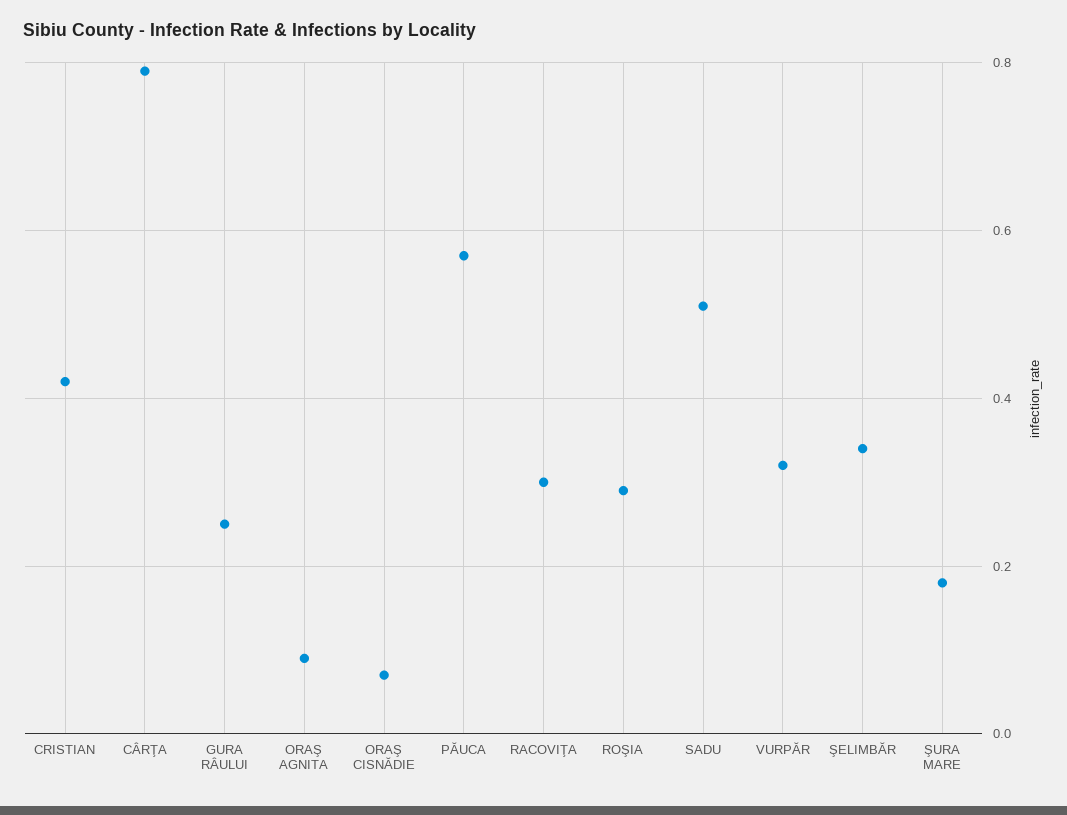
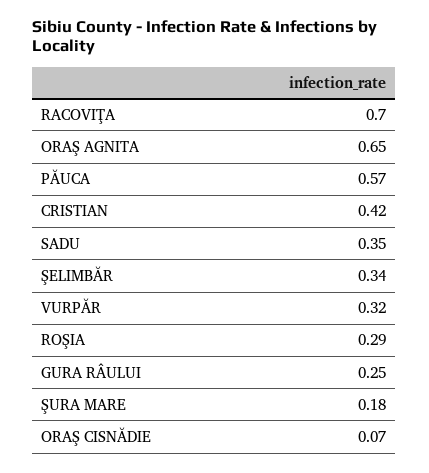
CÂRŢA: 0.8 -> none
ORAŞ AGNITA: 0.1 -> 0.65
RACOVIŢA: 0.3 -> 0.7
SADU: 0.5 -> 0.35

